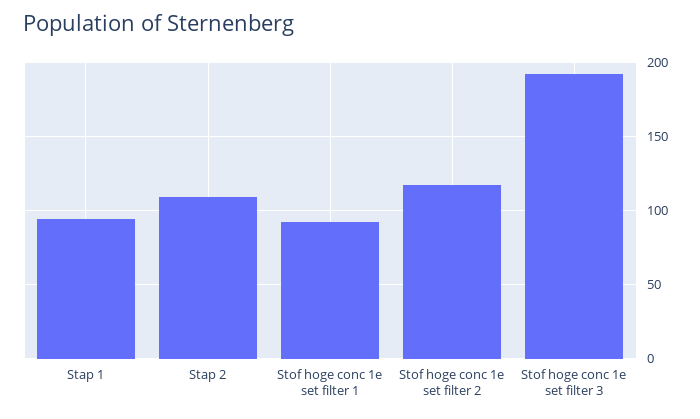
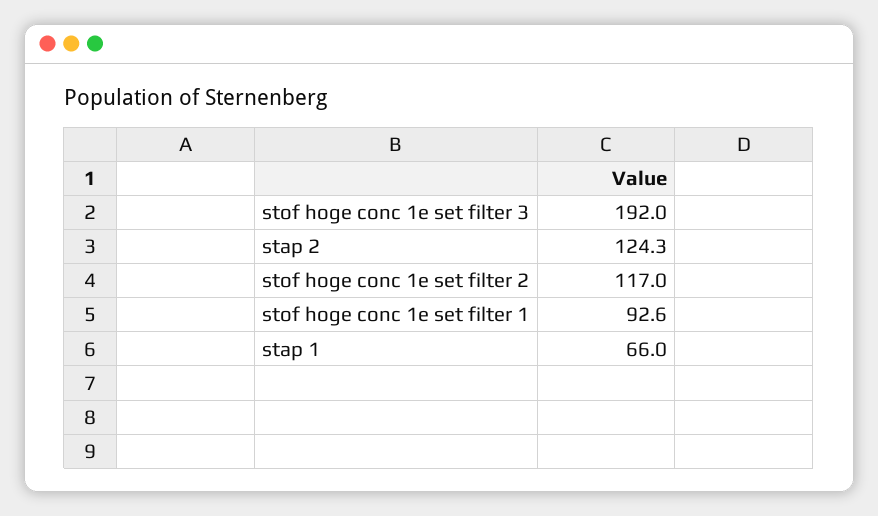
Stap 1: 95 -> 66
Stap 2: 110 -> 124.3

